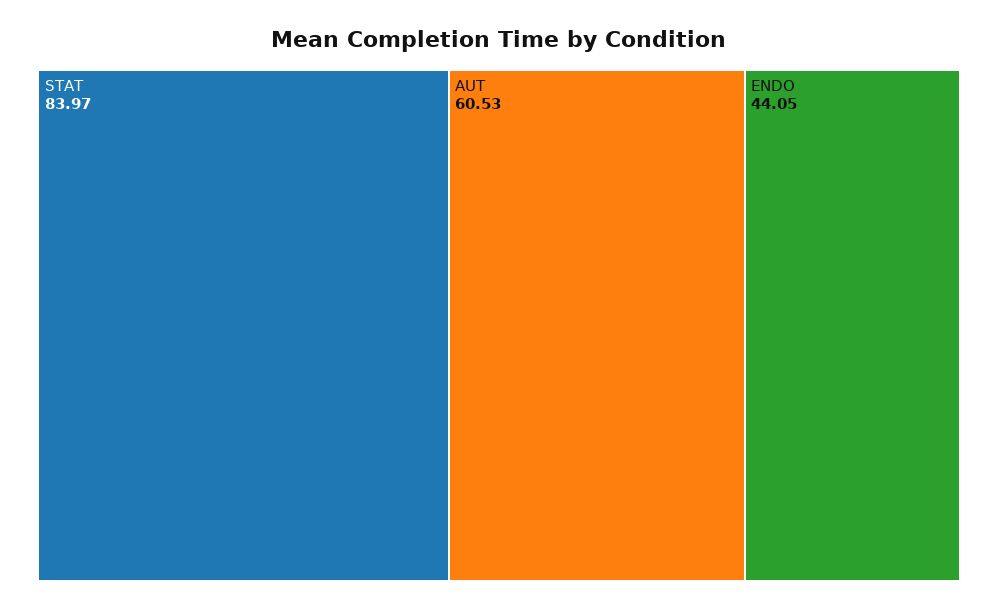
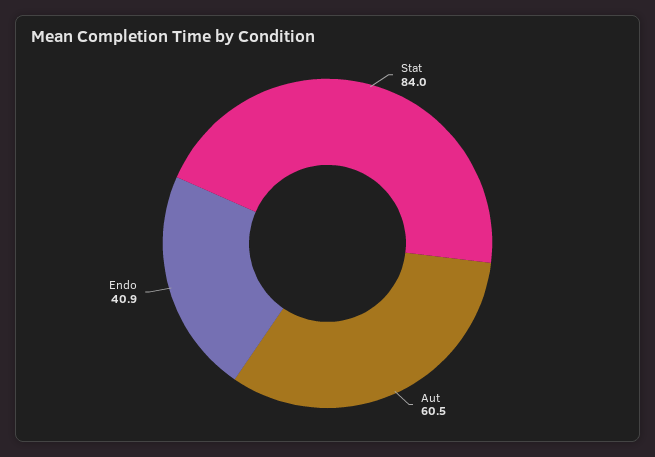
ENDO: 44.05 -> 40.9

